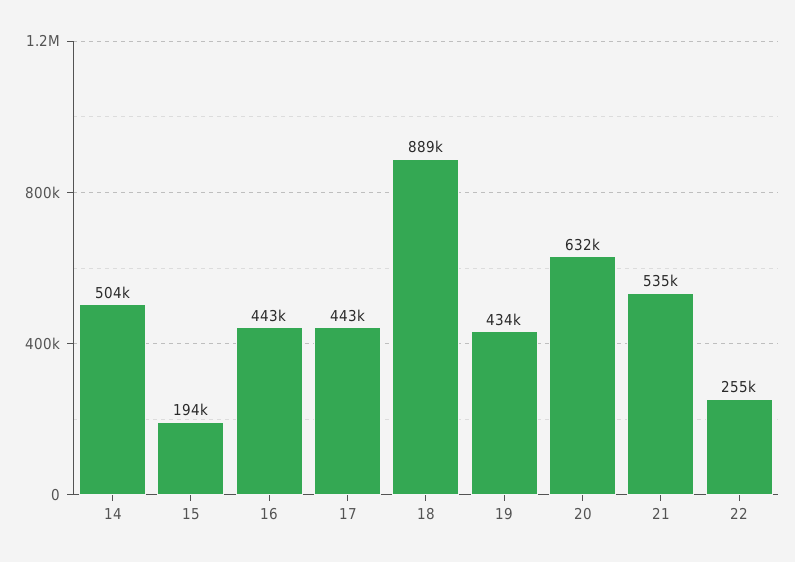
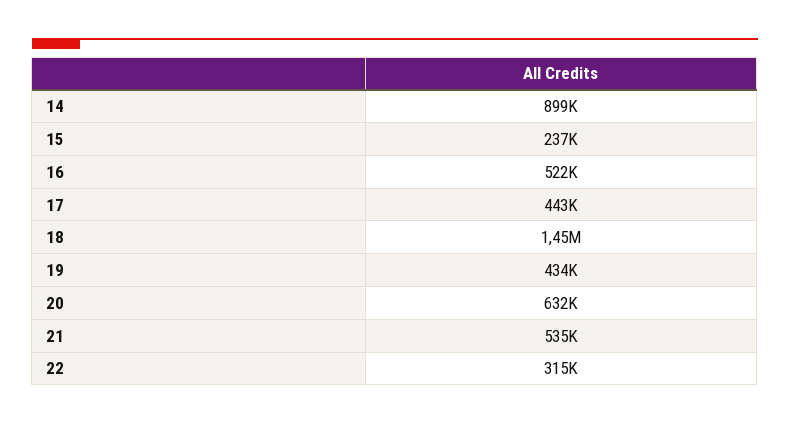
14: 504000 -> 899000
15: 194000 -> 237000
16: 443000 -> 522000
18: 889000 -> 1450000
22: 255000 -> 315000

